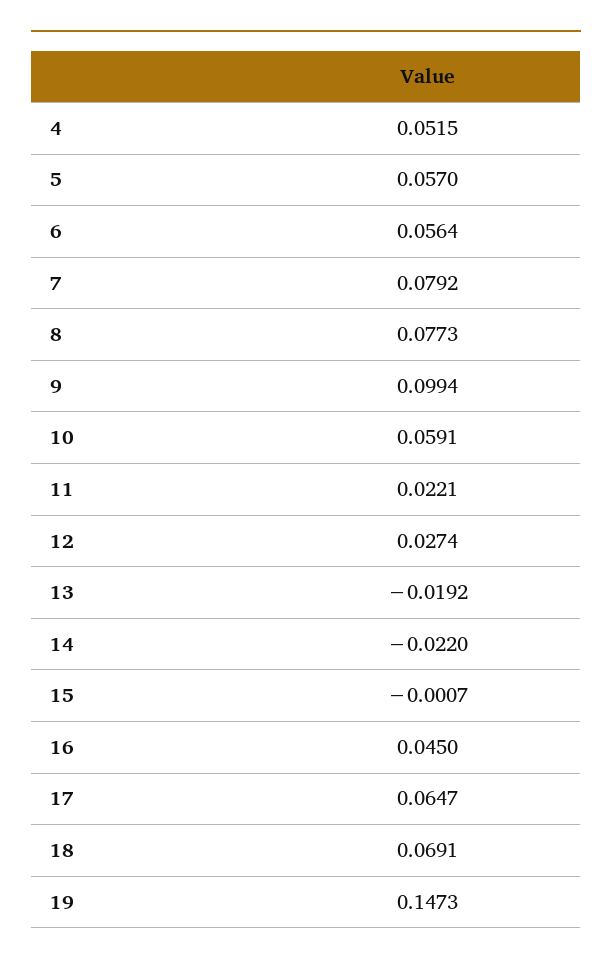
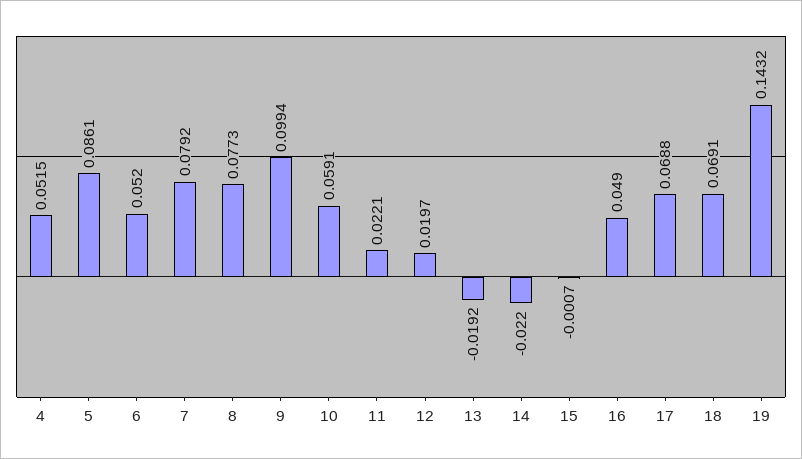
5: 0.057 -> 0.0861
6: 0.0564 -> 0.052
12: 0.0274 -> 0.0197
16: 0.045 -> 0.049
17: 0.0647 -> 0.0688
19: 0.1473 -> 0.1432

